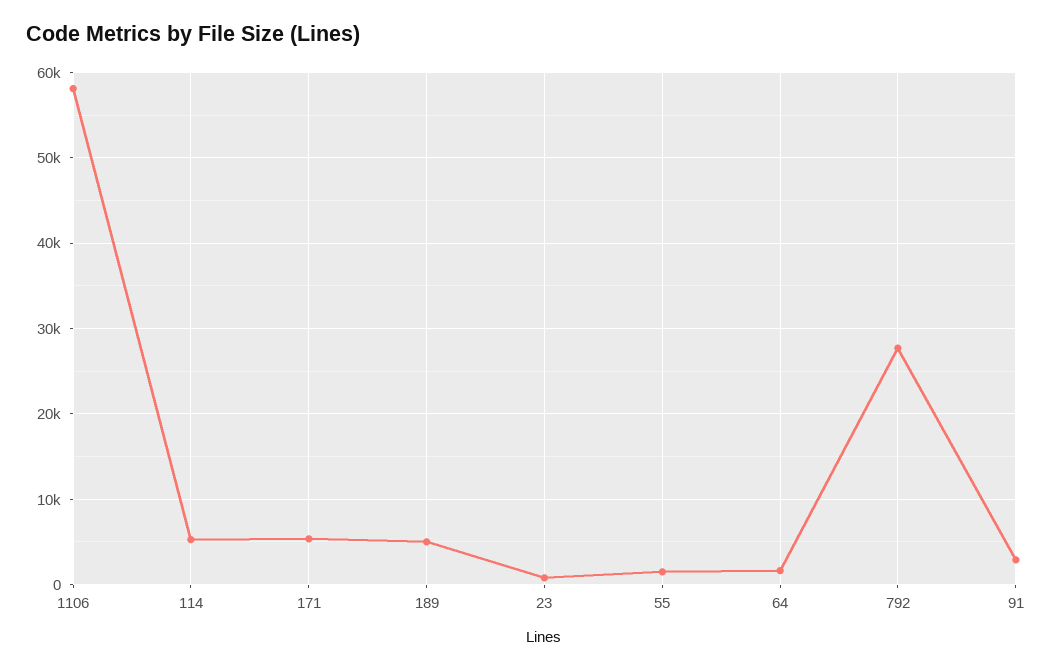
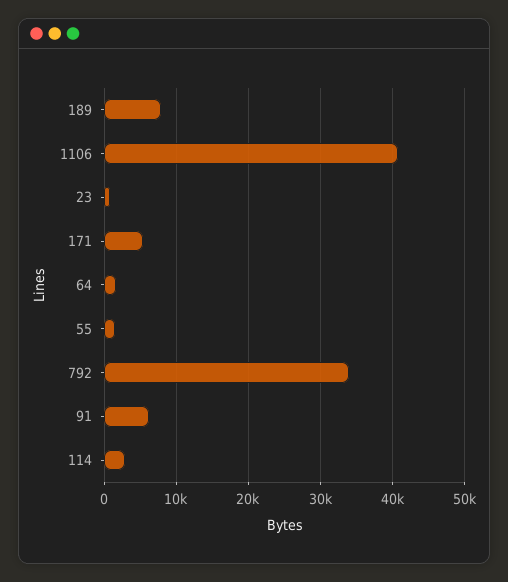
1106: 58000 -> 41000
114: 5000 -> 3000
189: 5000 -> 8000
792: 28000 -> 34000
91: 3000 -> 6000

